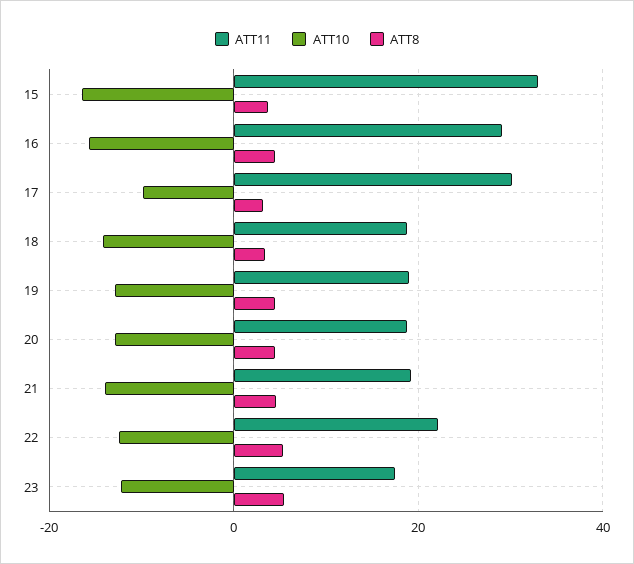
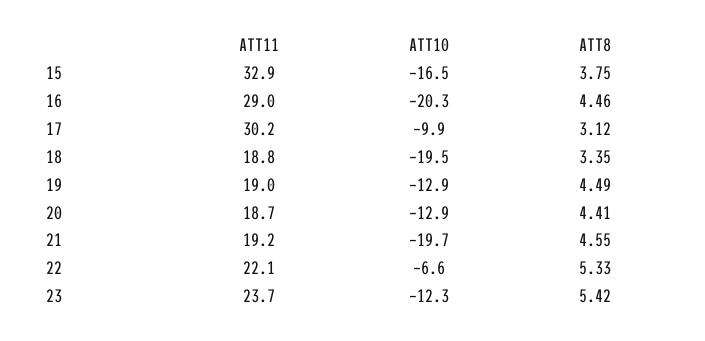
ATT10, 16: -16 -> -20.3
ATT10, 18: -14 -> -19.5
ATT10, 21: -14 -> -19.7
ATT10, 22: -12 -> -6.6
ATT11, 23: 18 -> 23.7

